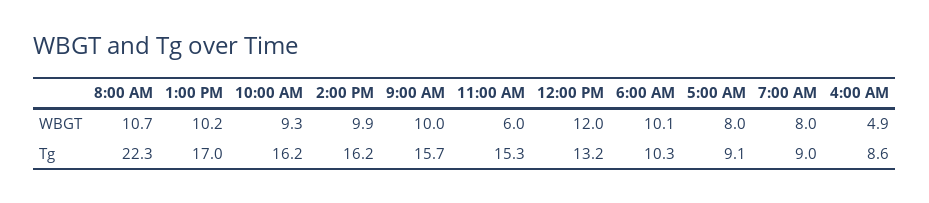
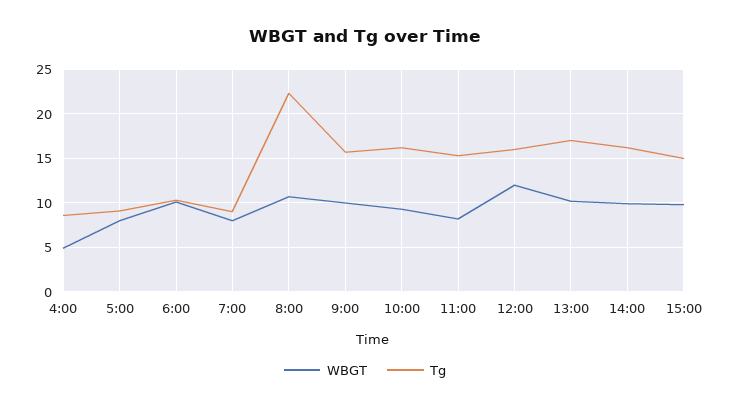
WBGT, 11:00 AM: 6 -> 8
Tg, 12:00 PM: 13.2 -> 16
WBGT, 15:00: none -> 10
Tg, 15:00: none -> 15

